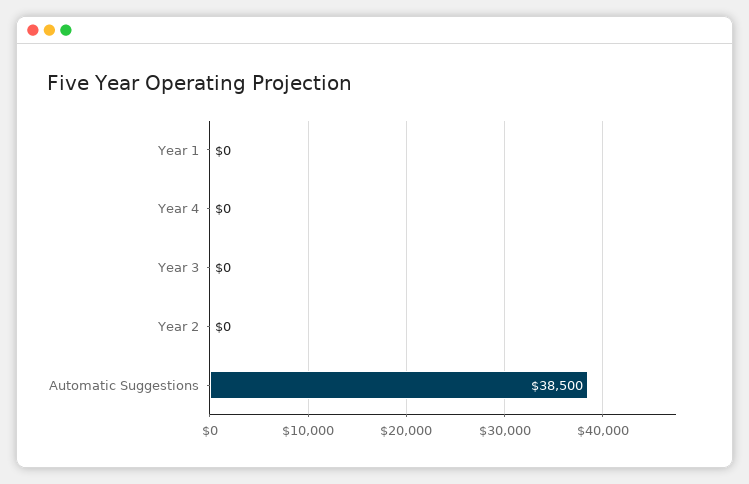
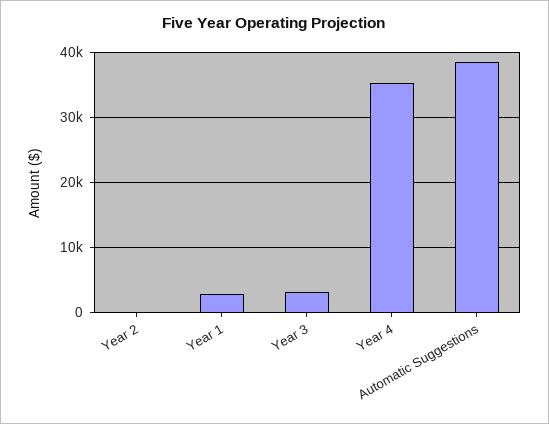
Year 1: 0 -> 3000
Year 4: 0 -> 35000
Year 3: 0 -> 3000

